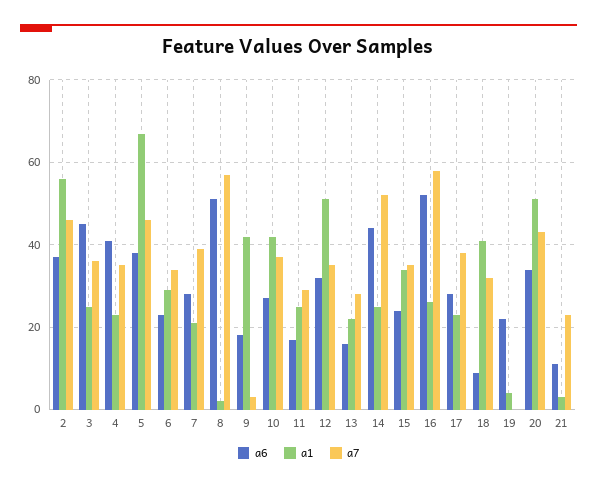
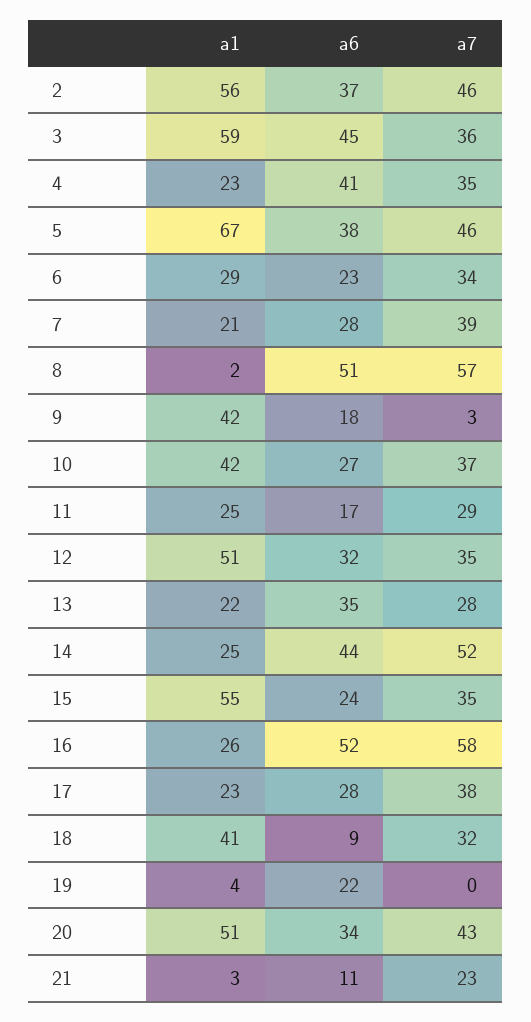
a1, 3: 25 -> 59
a6, 13: 15 -> 35
a1, 15: 35 -> 55

